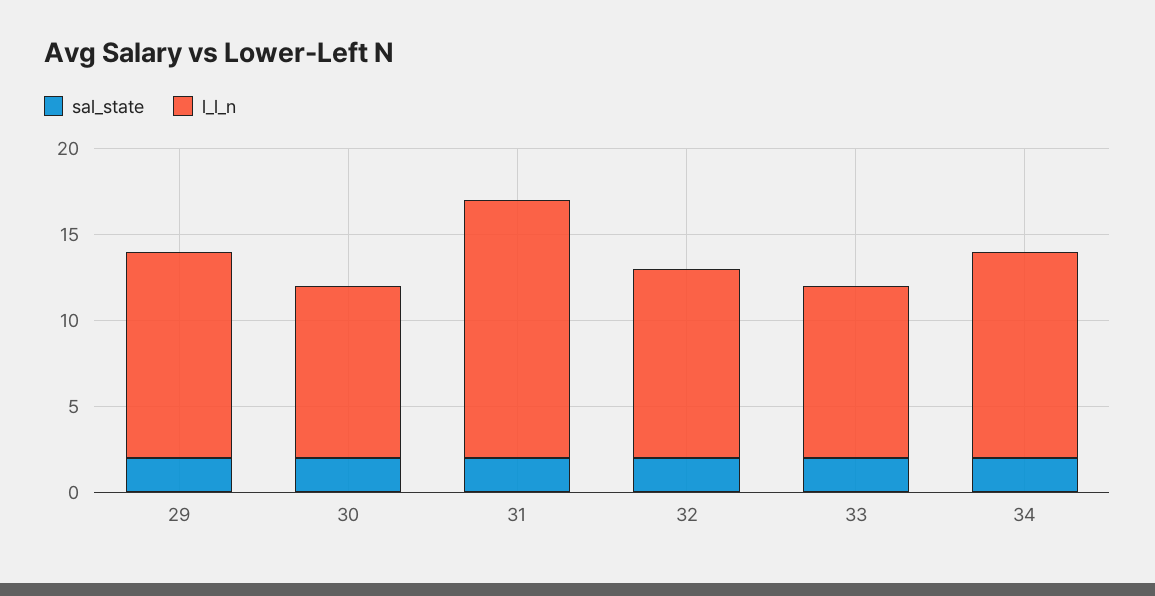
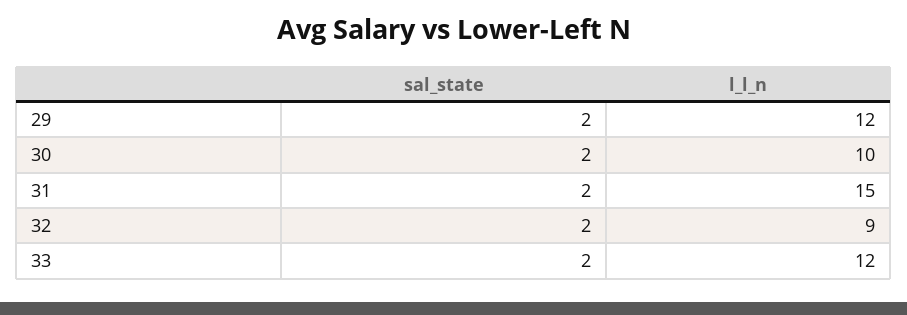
l_l_n, 32: 11 -> 9
l_l_n, 33: 10 -> 12
sal_state, 34: 2 -> none
l_l_n, 34: 12 -> none

